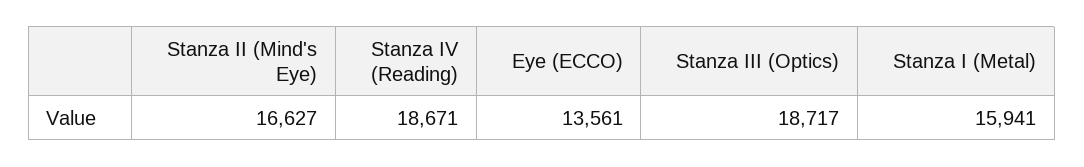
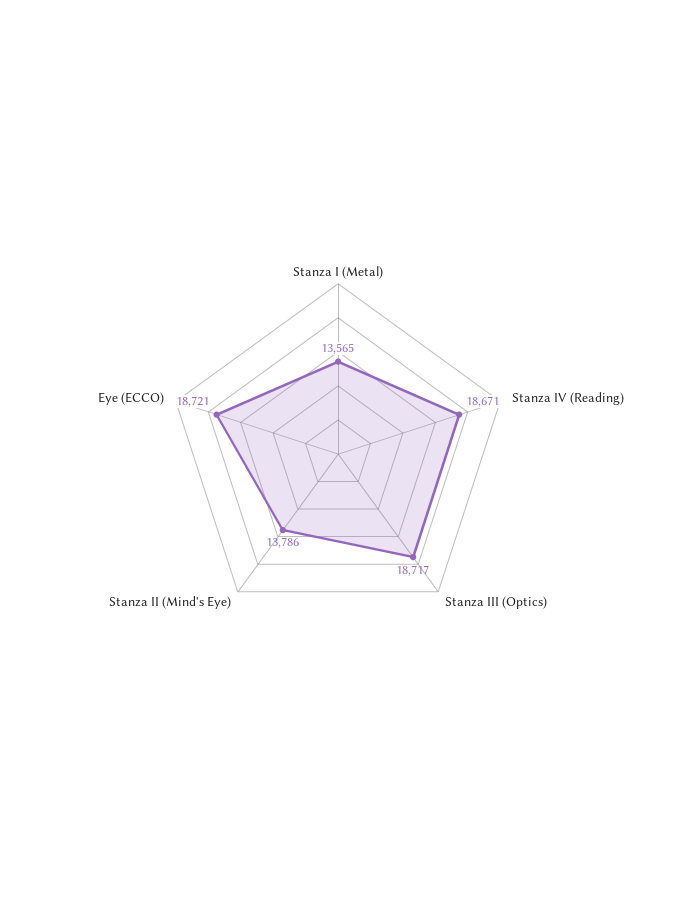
Stanza II (Mind's Eye): 16627 -> 13786
Eye (ECCO): 13561 -> 18721
Stanza I (Metal): 15941 -> 13565

